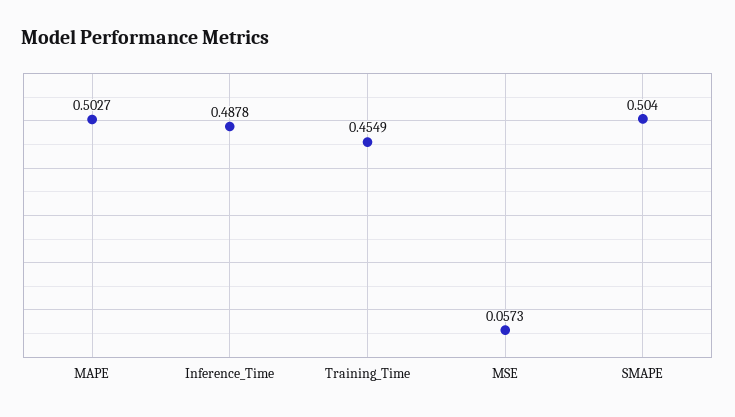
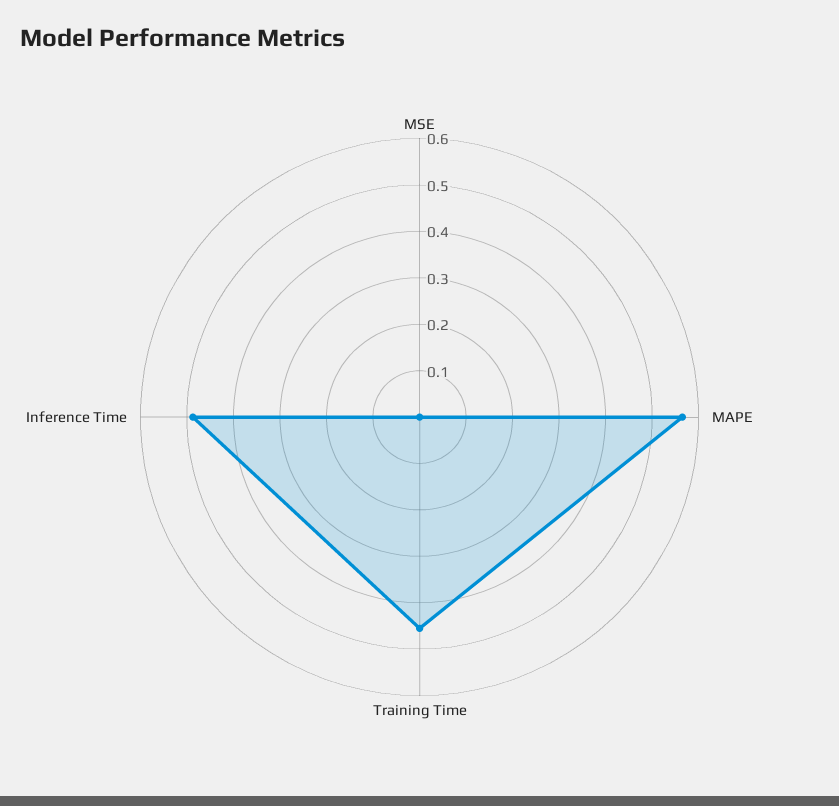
MAPE: 0.5027 -> 0.56
MSE: 0.0573 -> 0
SMAPE: 0.504 -> none

